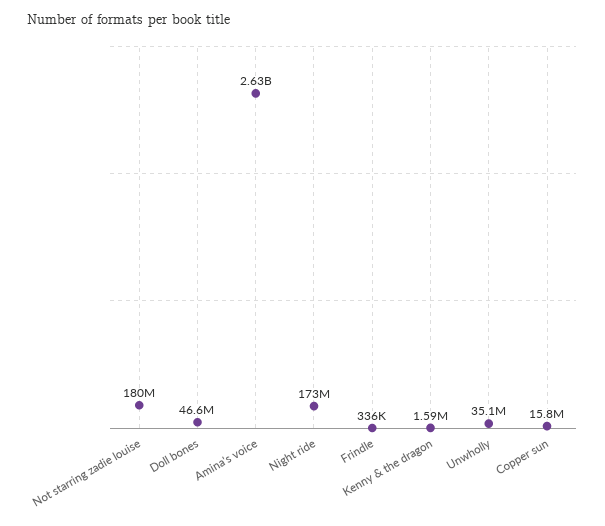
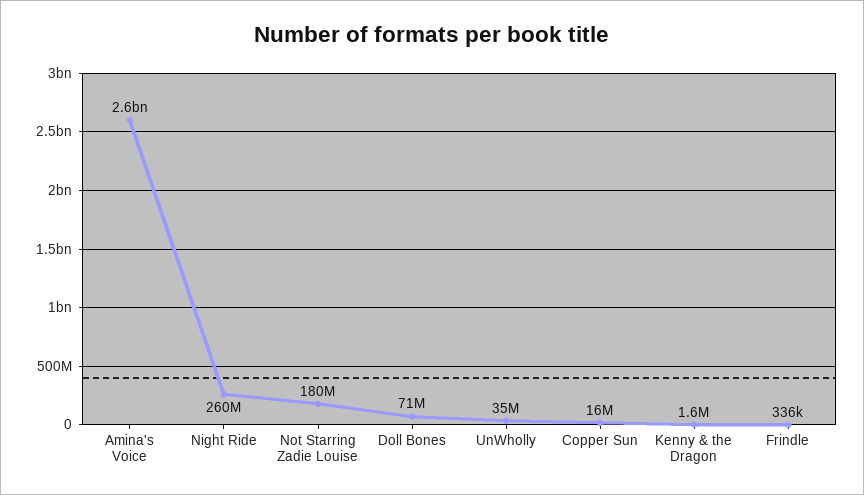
Doll bones: 46600000 -> 71000000
Night ride: 173000000 -> 260000000

